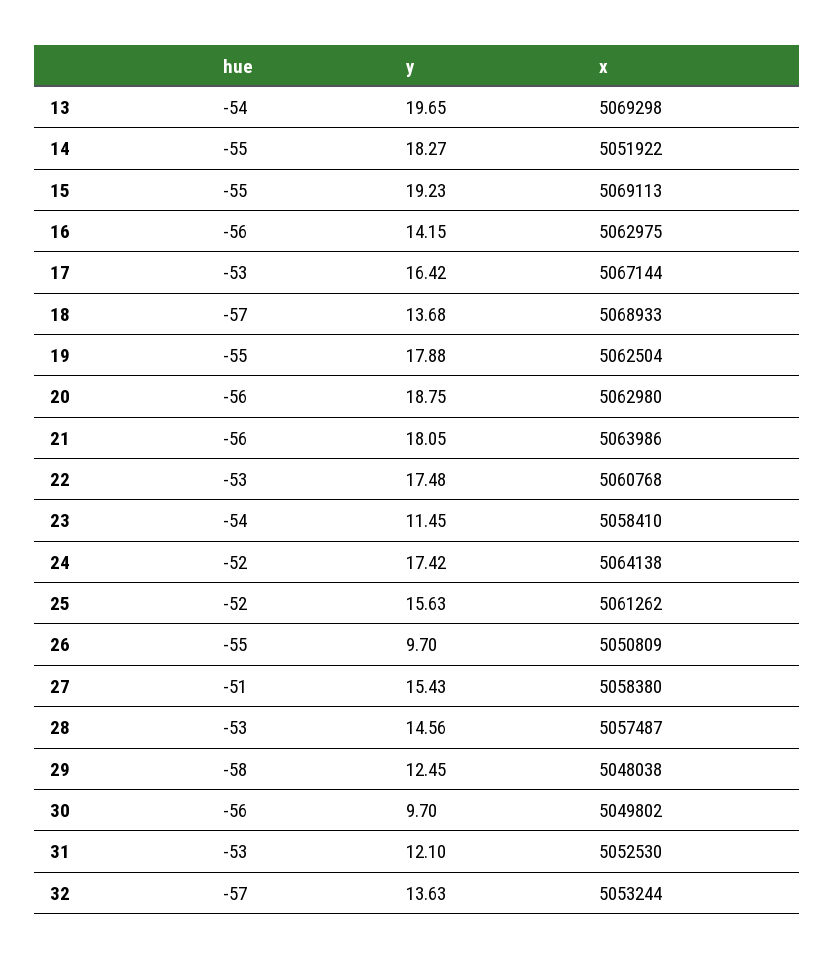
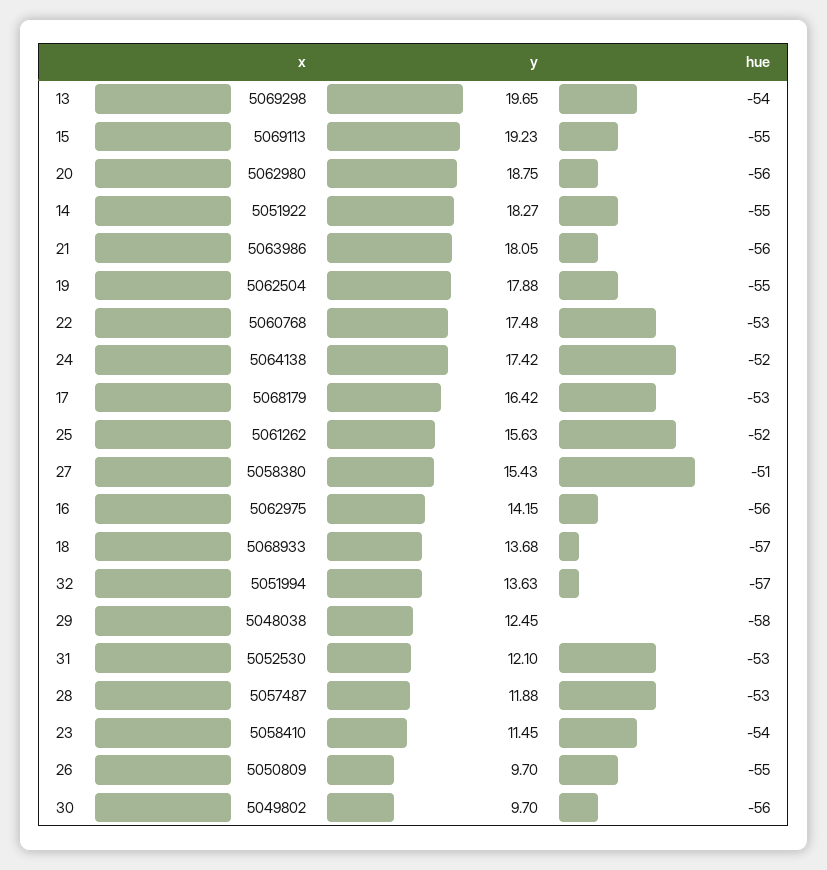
x, 17: 5067144 -> 5068179
y, 28: 14.56 -> 11.88
x, 32: 5053244 -> 5051994

